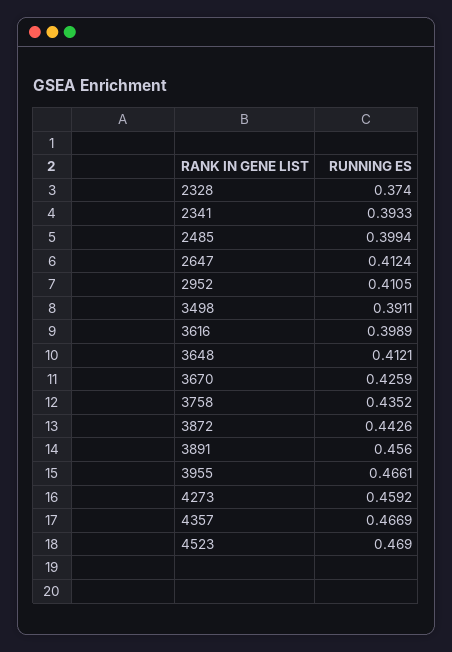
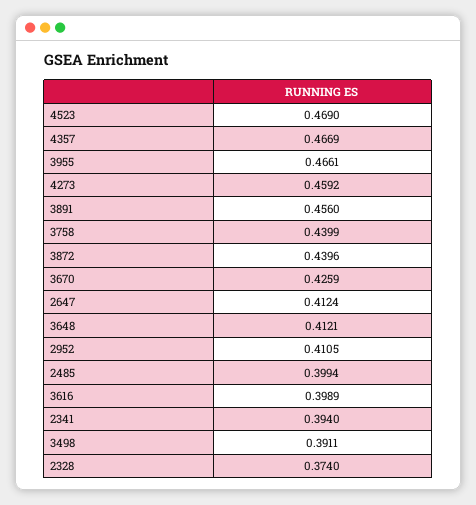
2341: 0.3933 -> 0.394
3758: 0.4352 -> 0.4399
3872: 0.4426 -> 0.4396

